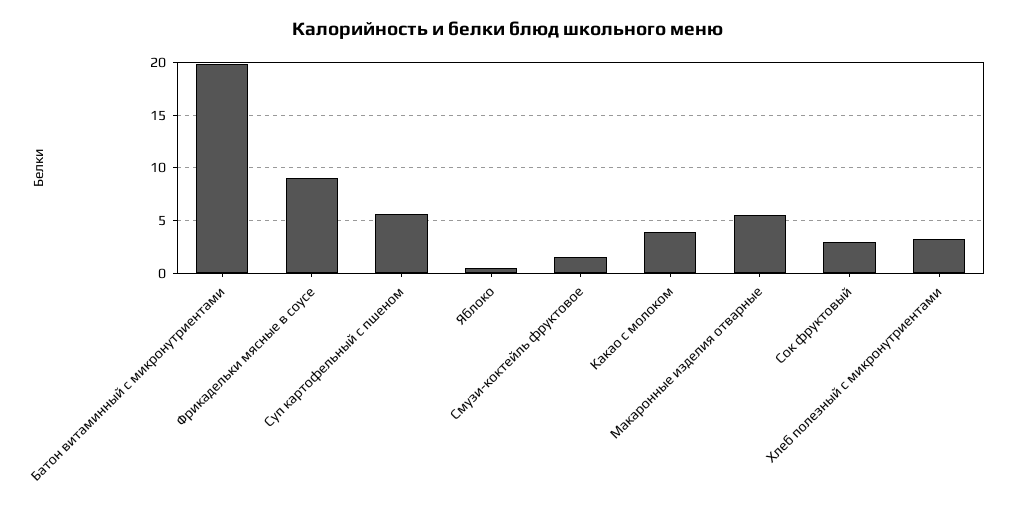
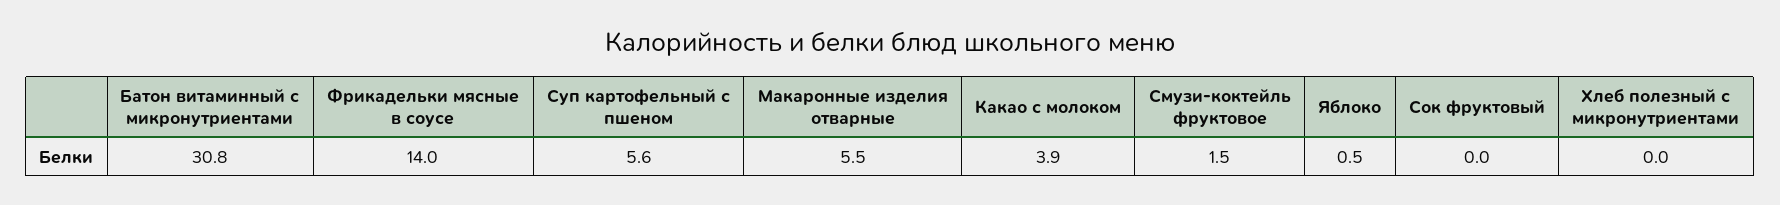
Батон витаминный с микронутриентами: 20 -> 30.8
Фрикадельки мясные в соусе: 9 -> 14
Сок фруктовый: 3 -> 0
Хлеб полезный с микронутриентами: 3 -> 0

